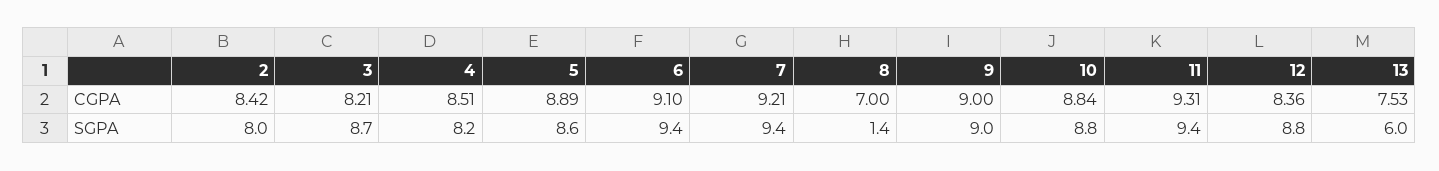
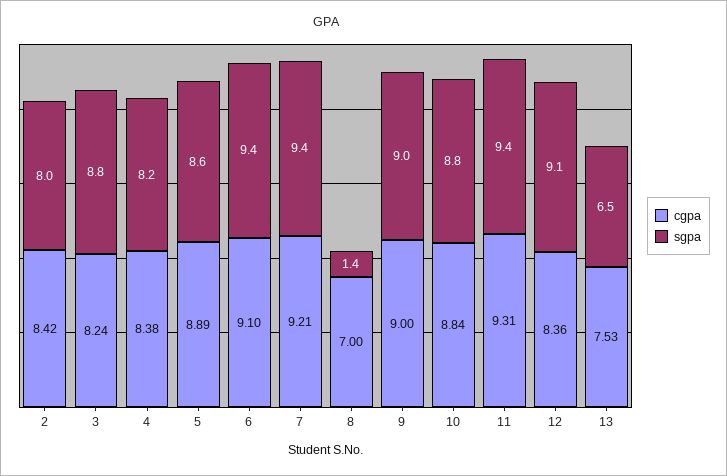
CGPA, 3: 8.21 -> 8.24
CGPA, 4: 8.51 -> 8.38
SGPA, 3: 8.7 -> 8.8
SGPA, 12: 8.8 -> 9.1
SGPA, 13: 6 -> 6.5

